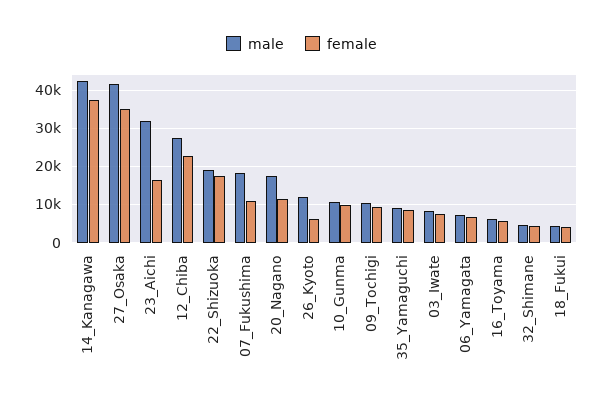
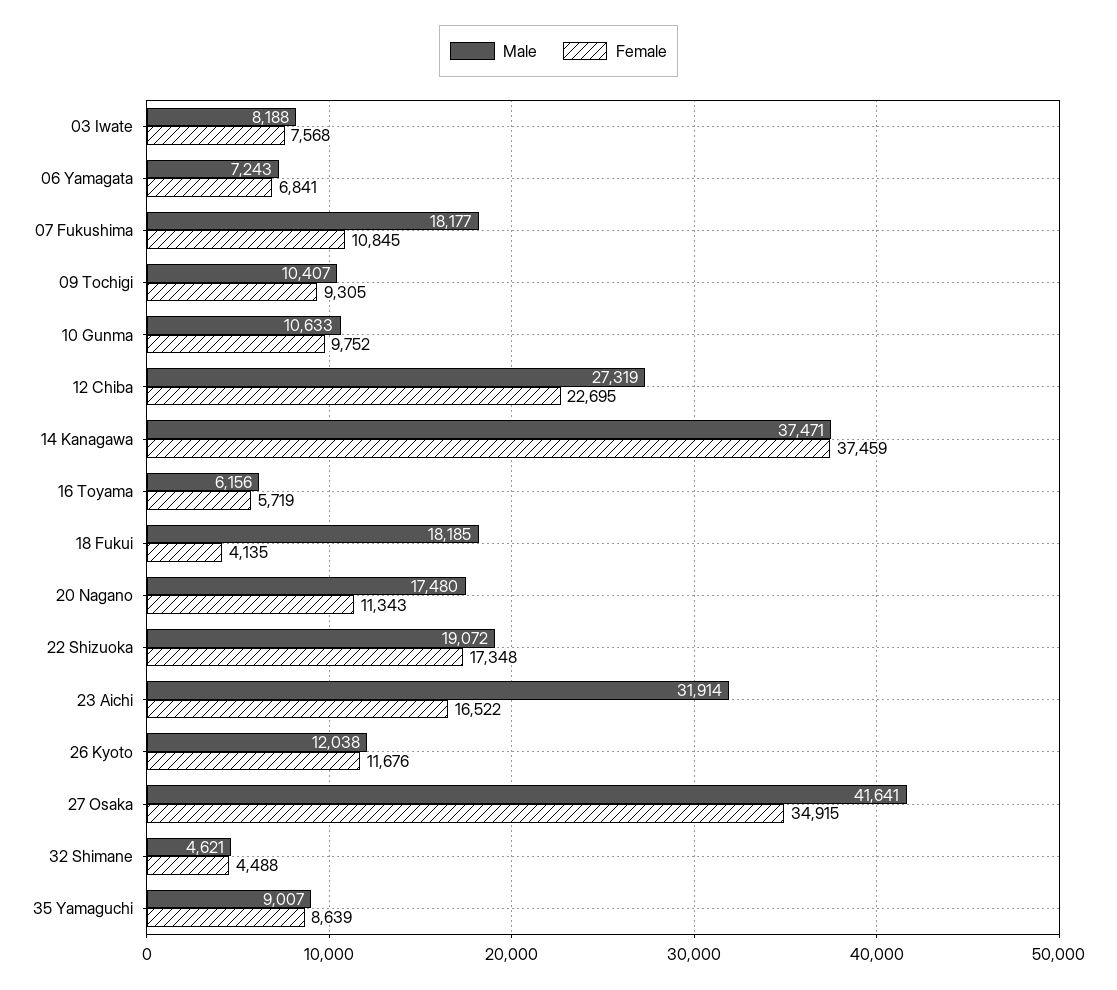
male, 14_Kanagawa: 42000 -> 37471
female, 26_Kyoto: 6000 -> 11676
male, 18_Fukui: 4000 -> 18185

